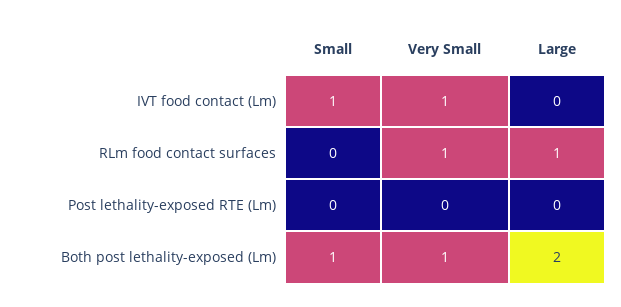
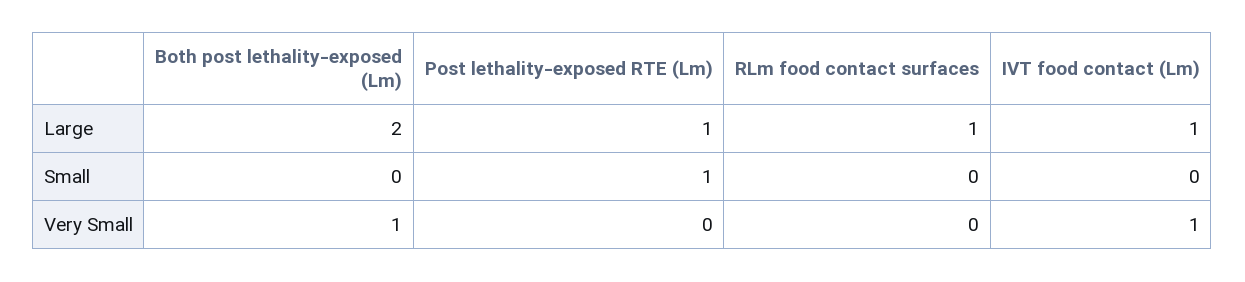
Small, IVT food contact (Lm): 1 -> 0
Large, IVT food contact (Lm): 0 -> 1
Very Small, RLm food contact surfaces: 1 -> 0
Small, Post lethality-exposed RTE (Lm): 0 -> 1
Large, Post lethality-exposed RTE (Lm): 0 -> 1
Small, Both post lethality-exposed (Lm): 1 -> 0

